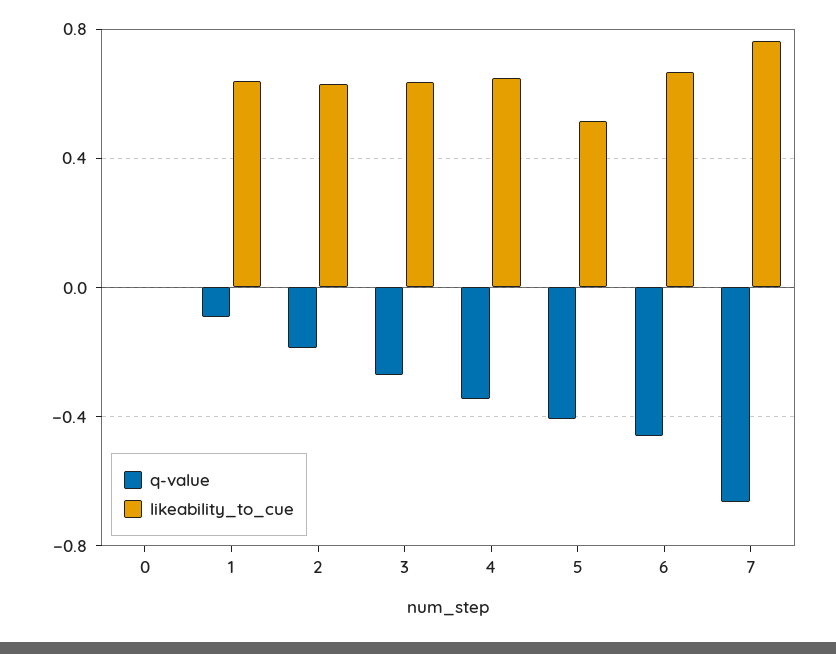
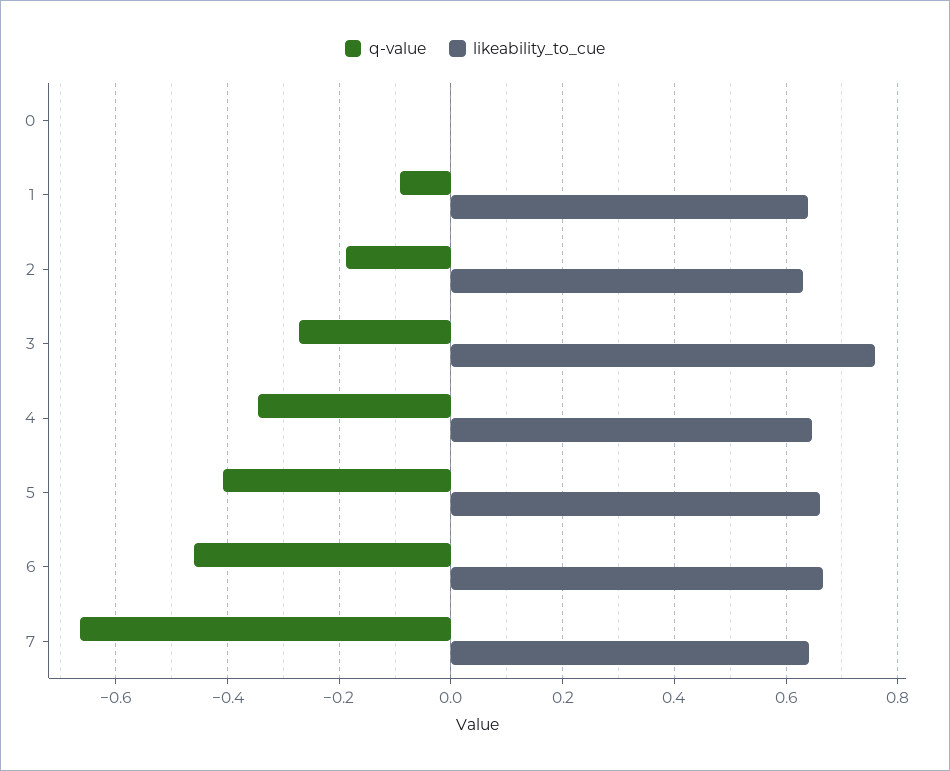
likeability_to_cue, 3: 0.65 -> 0.76
likeability_to_cue, 5: 0.5 -> 0.66
likeability_to_cue, 7: 0.75 -> 0.64

